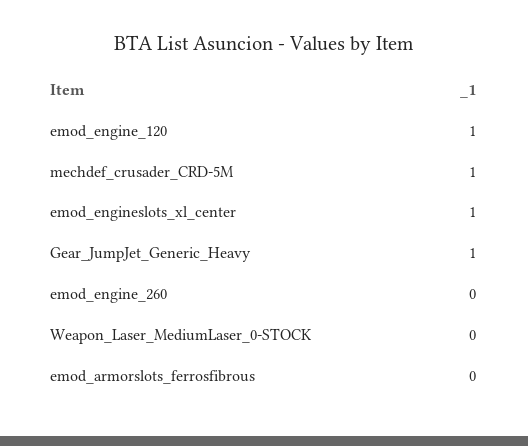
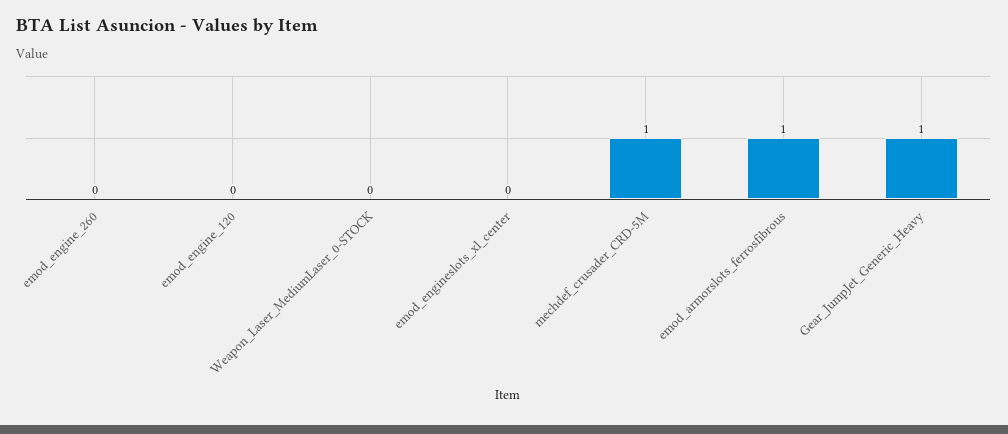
emod_engine_120: 1 -> 0
emod_engineslots_xl_center: 1 -> 0
emod_armorslots_ferrosfibrous: 0 -> 1

